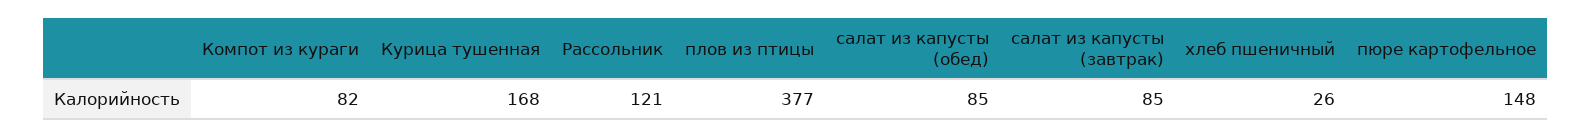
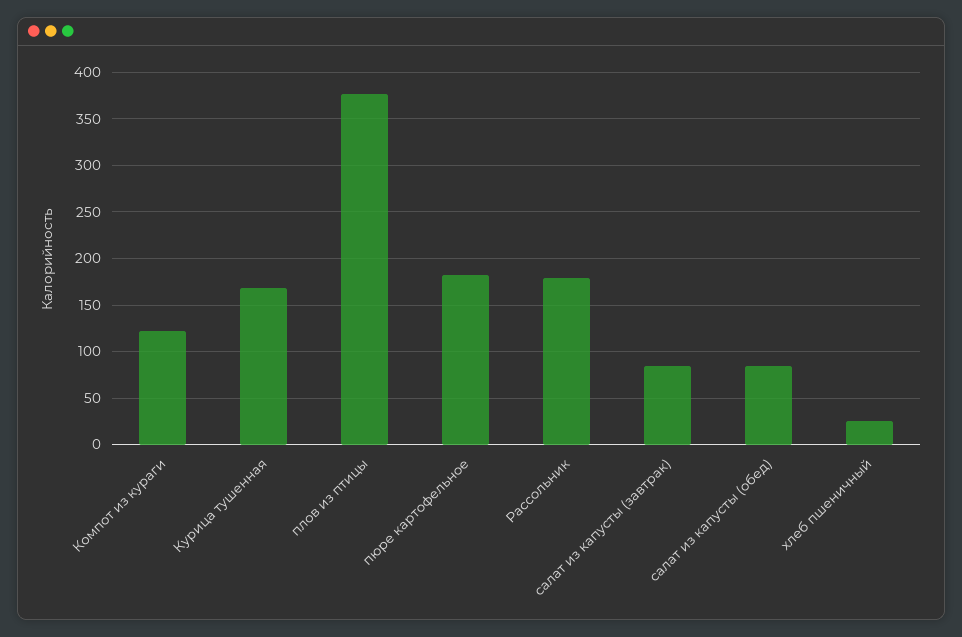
Компот из кураги: 82 -> 120
Рассольник: 121 -> 180
пюре картофельное: 148 -> 180

